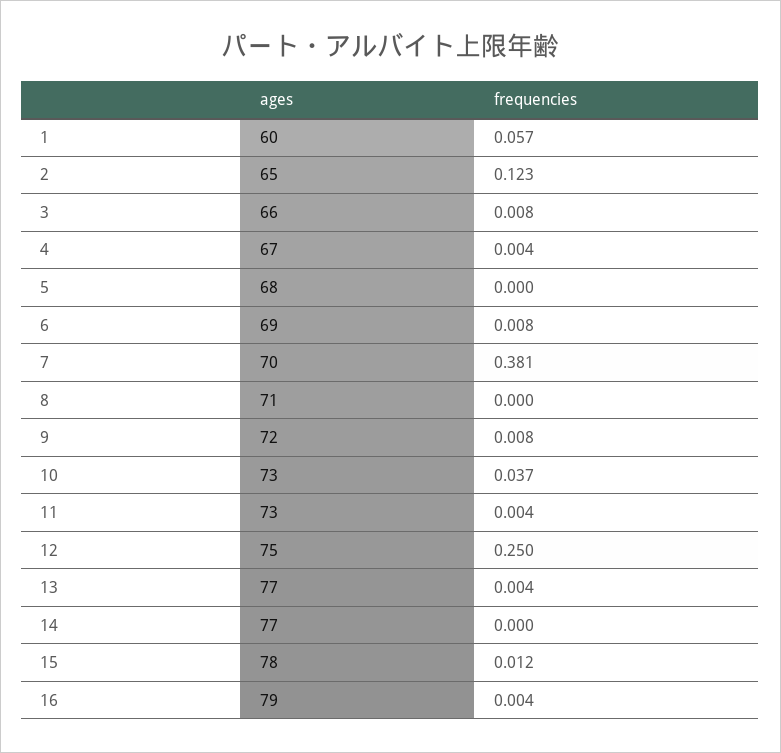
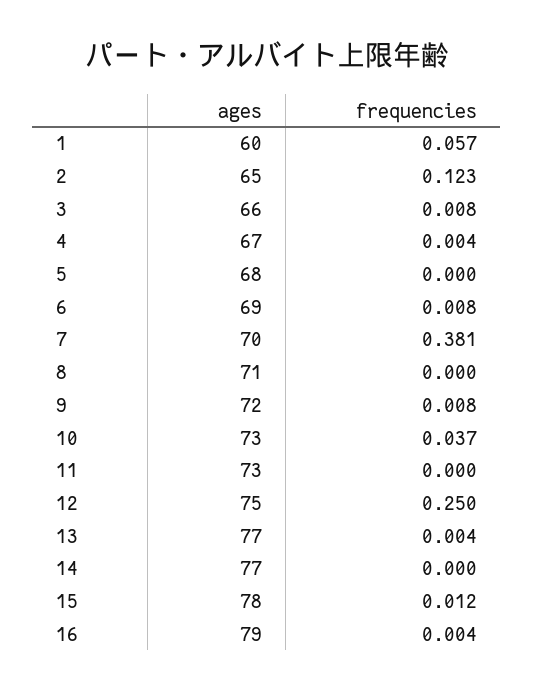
frequencies, 11: 0.004 -> 0

